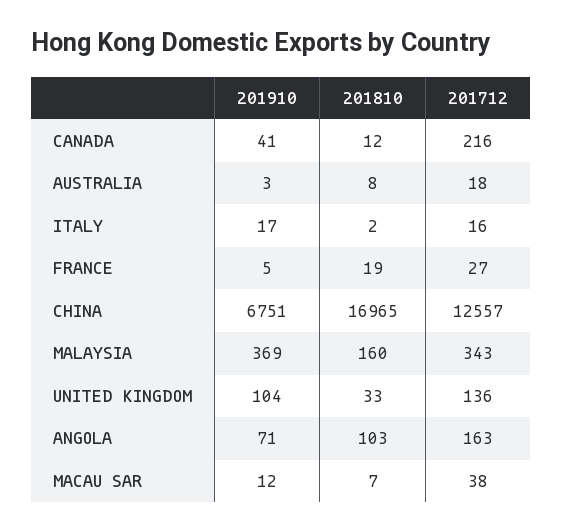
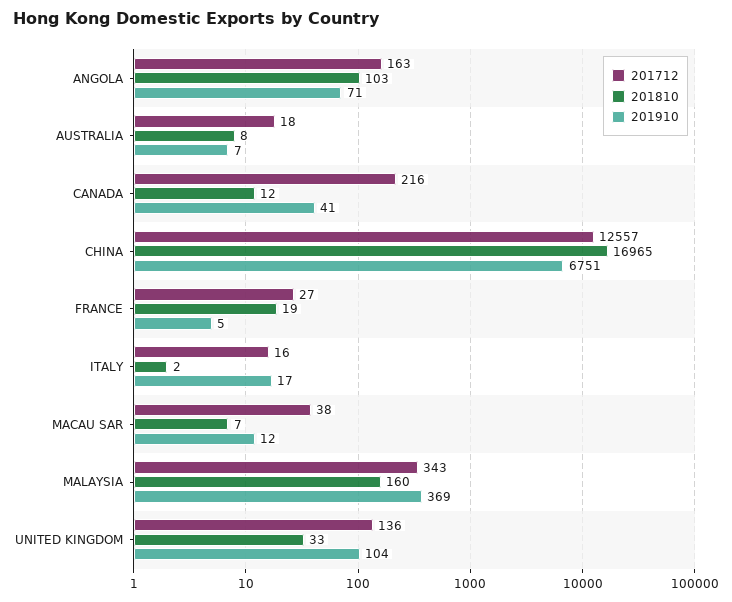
201910, AUSTRALIA: 3 -> 7

